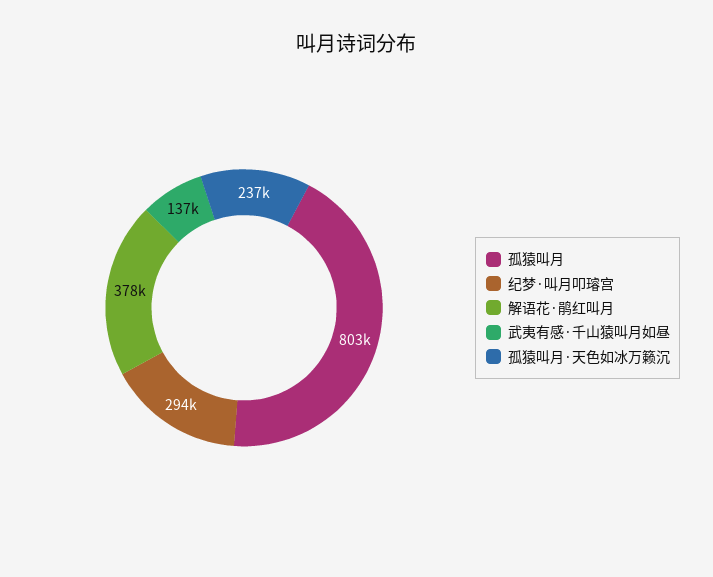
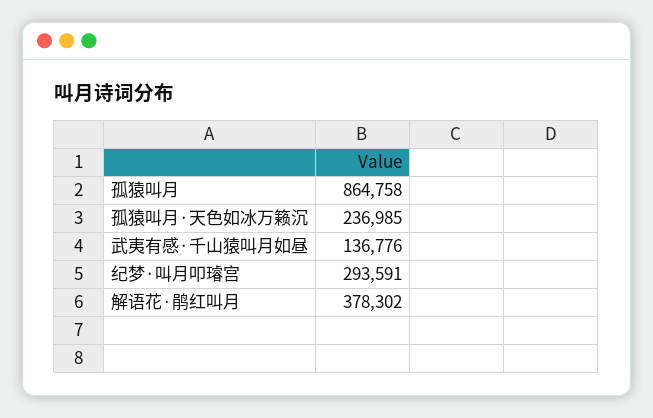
孤猿叫月: 803000 -> 864758

